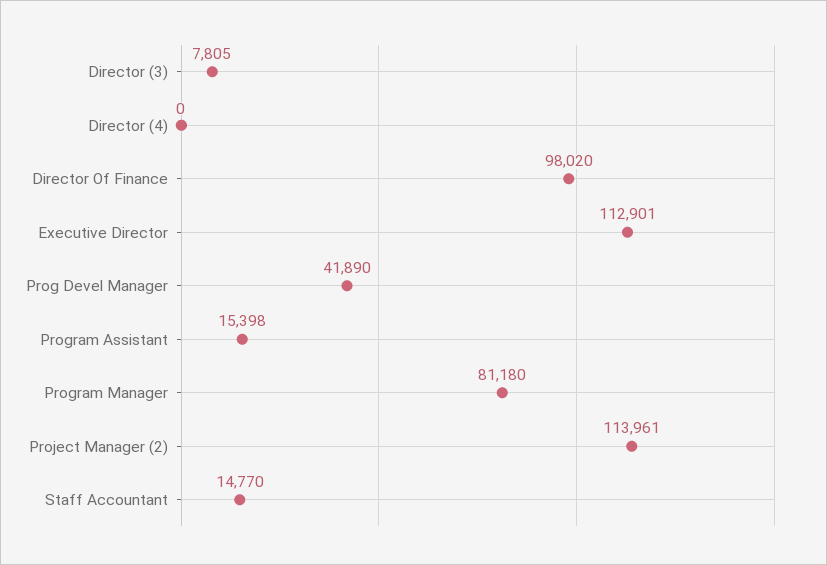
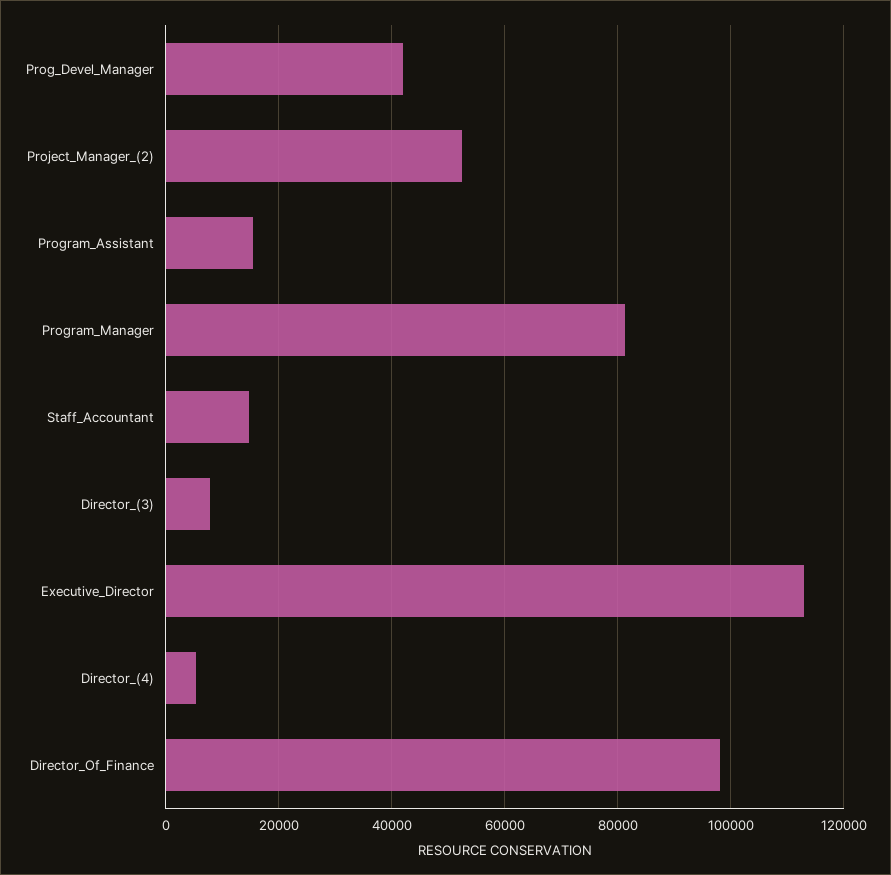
Director (4): 0 -> 6000
Project Manager (2): 113961 -> 52000

